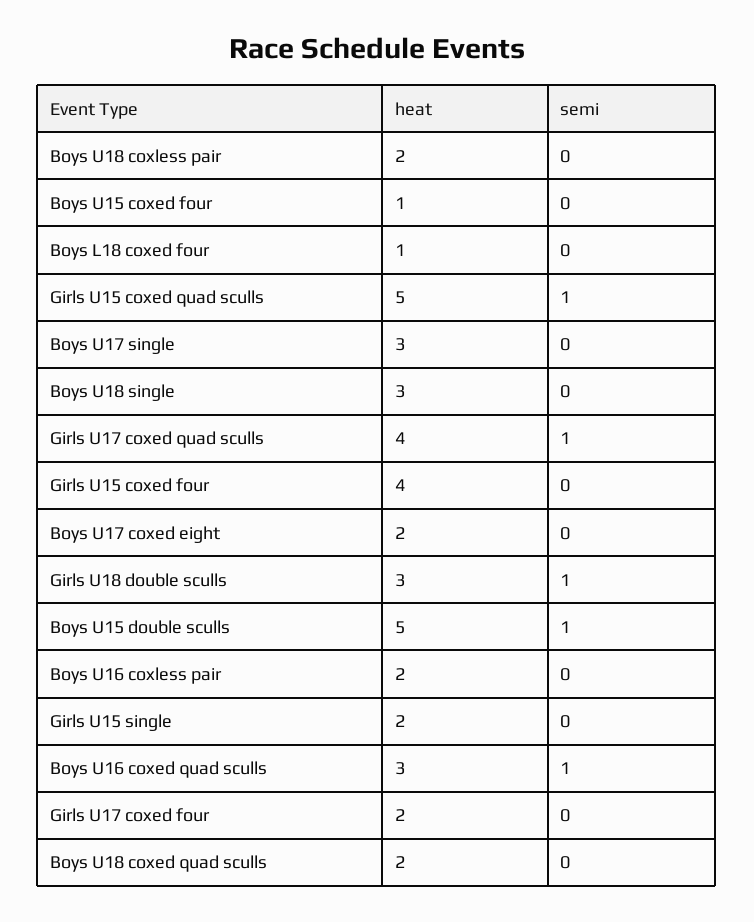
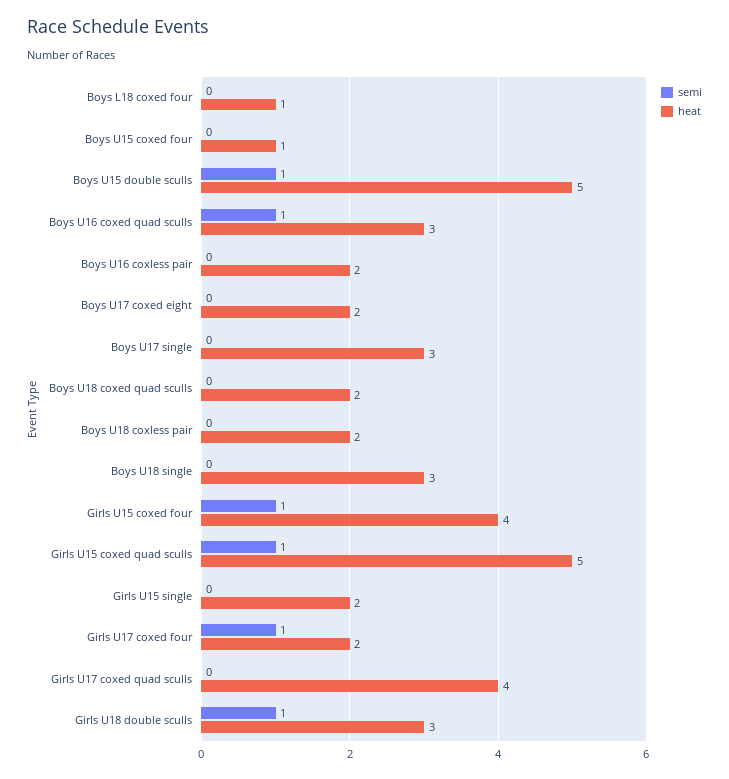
semi, Girls U17 coxed quad sculls: 1 -> 0
semi, Girls U15 coxed four: 0 -> 1
semi, Girls U17 coxed four: 0 -> 1

